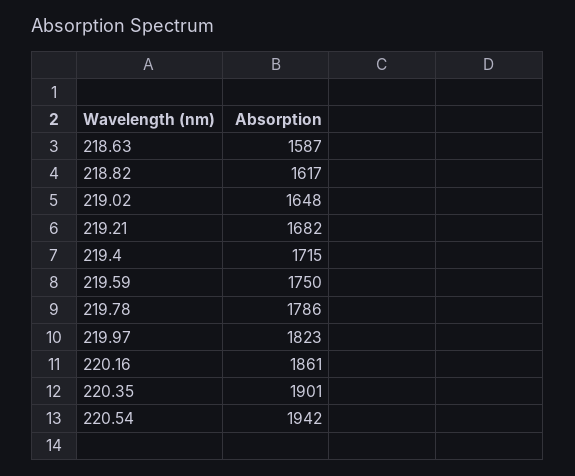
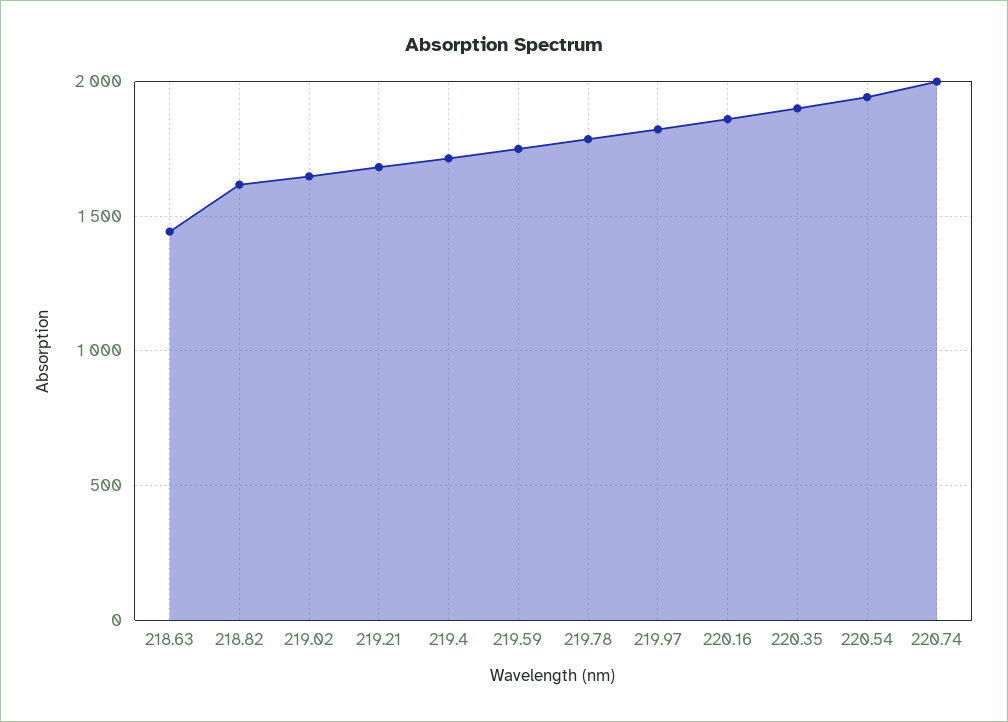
218.63: 1587 -> 1450
220.74: none -> 2000

